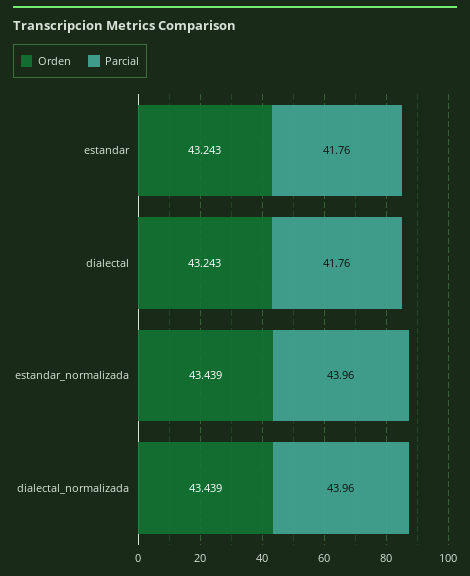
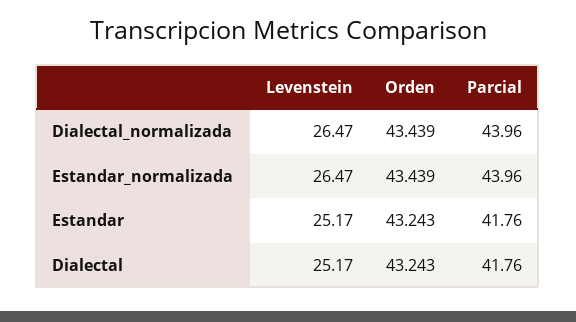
Levenstein, dialectal_normalizada: none -> 26.47
Levenstein, estandar_normalizada: none -> 26.47
Levenstein, estandar: none -> 25.17
Levenstein, dialectal: none -> 25.17

